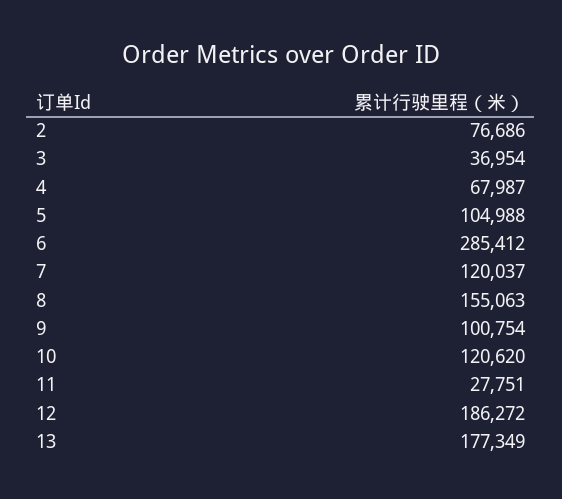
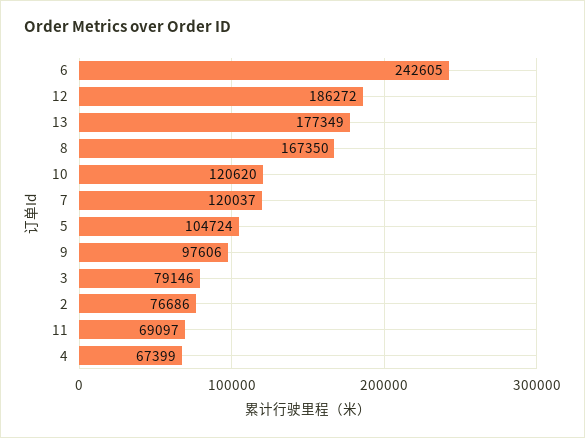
3: 36954 -> 79146
4: 67987 -> 67399
5: 104988 -> 104724
6: 285412 -> 242605
8: 155063 -> 167350
9: 100754 -> 97606
11: 27751 -> 69097

